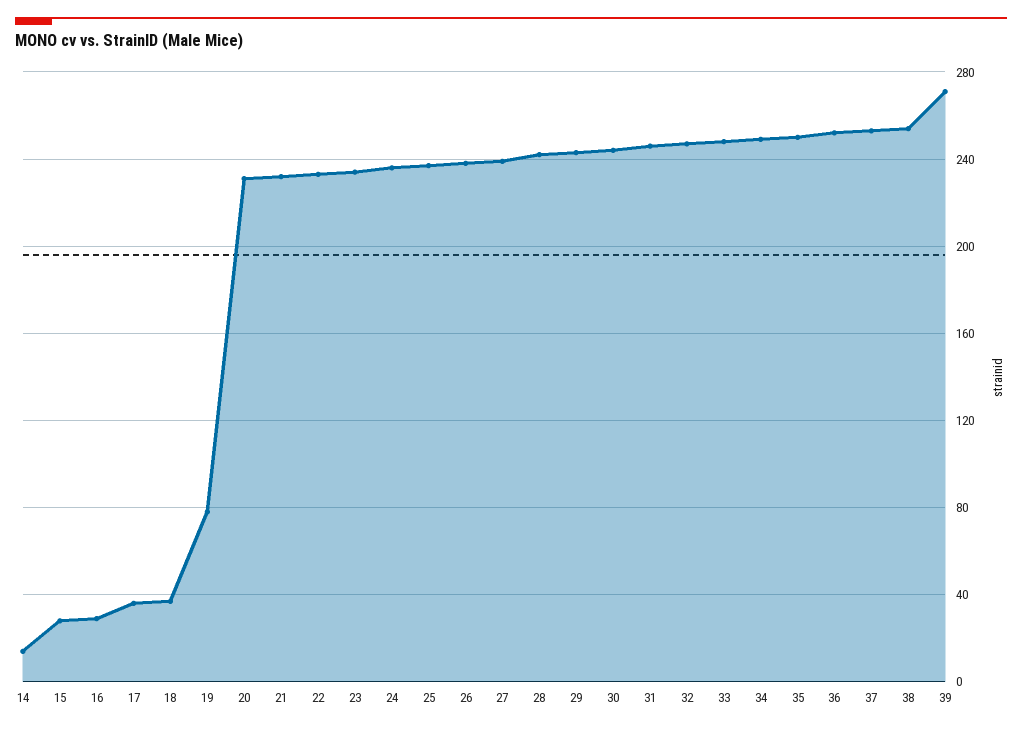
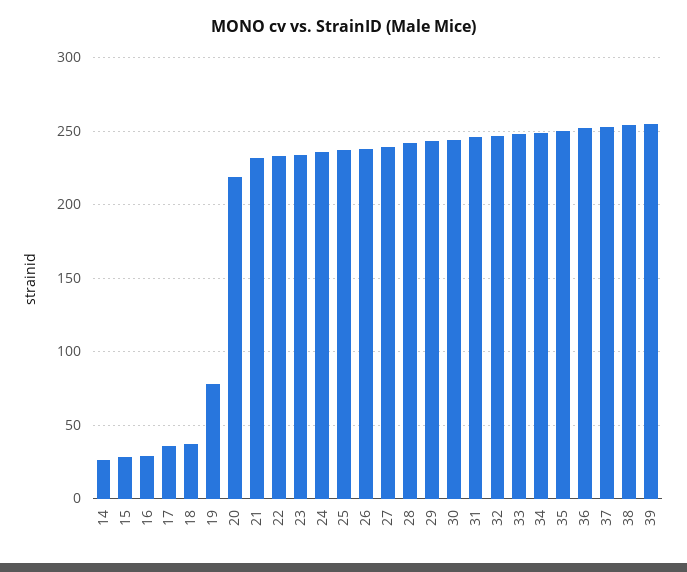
14: 15 -> 25
20: 230 -> 220
39: 270 -> 255

